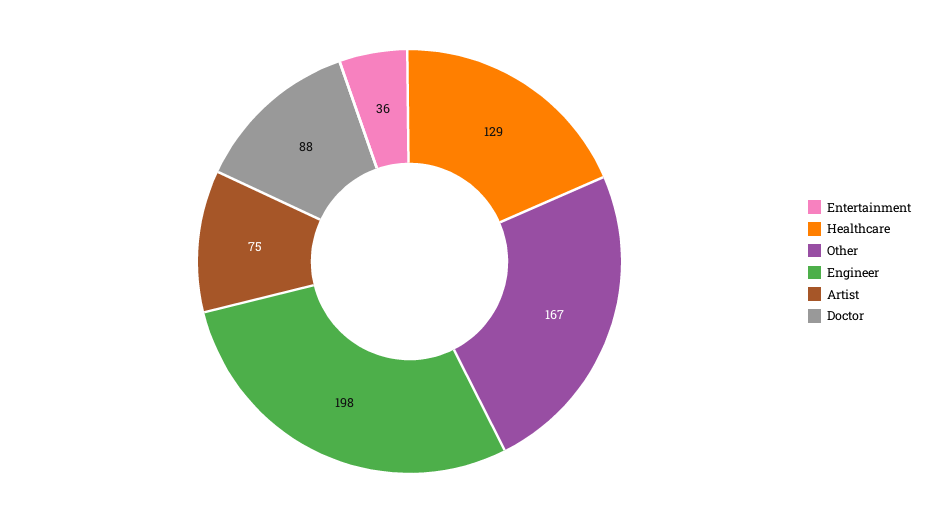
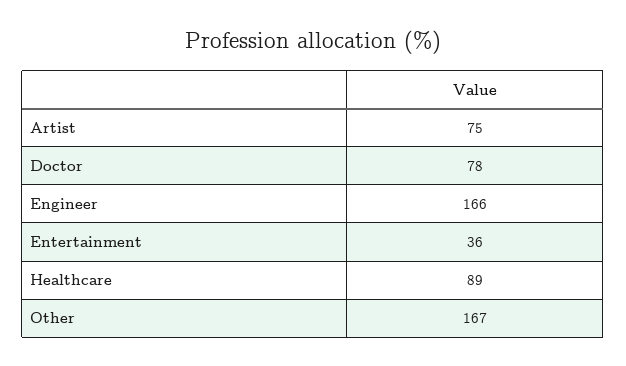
Healthcare: 129 -> 89
Engineer: 198 -> 166
Doctor: 88 -> 78

